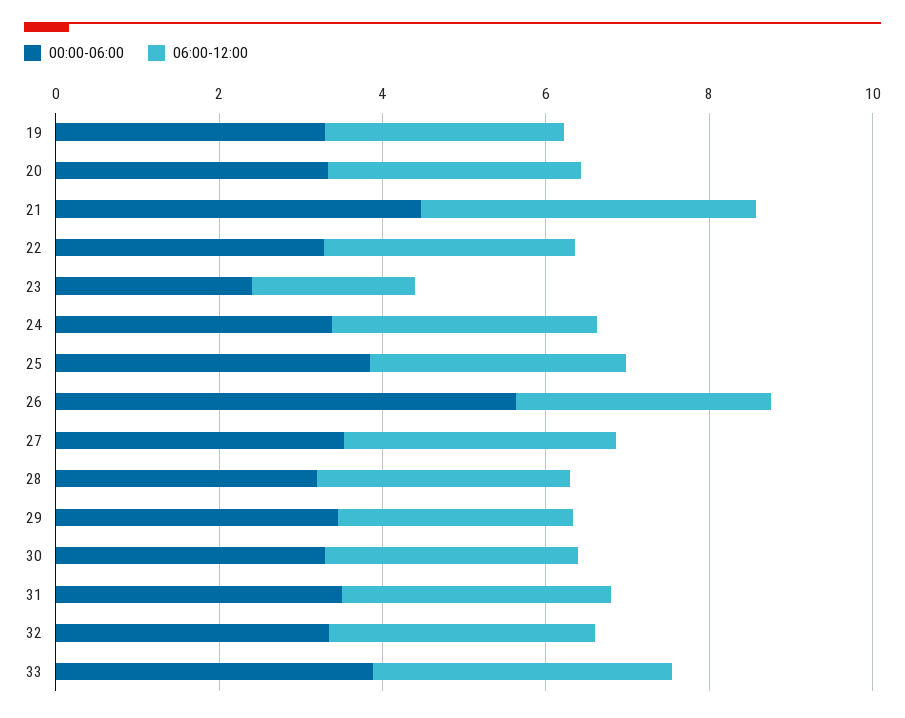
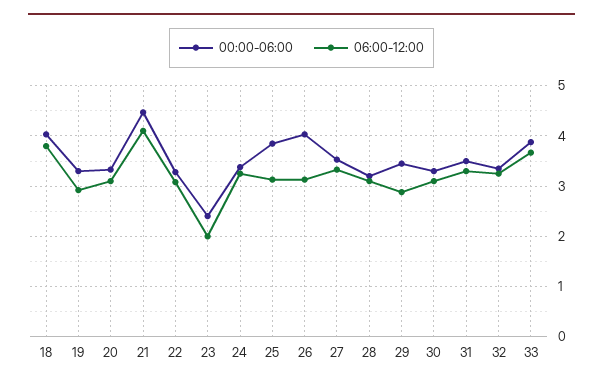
00:00-06:00, 26: 5.5 -> 4
00:00-06:00, 18: none -> 4
06:00-12:00, 18: none -> 3.8

